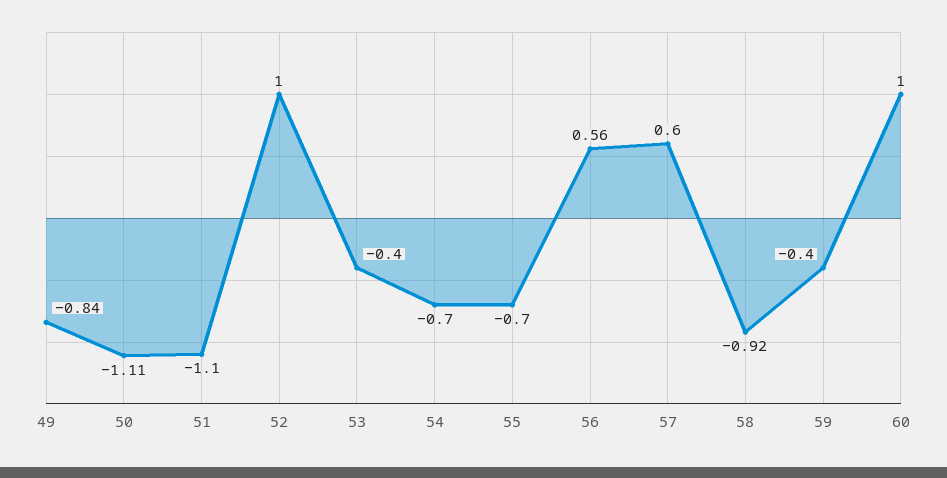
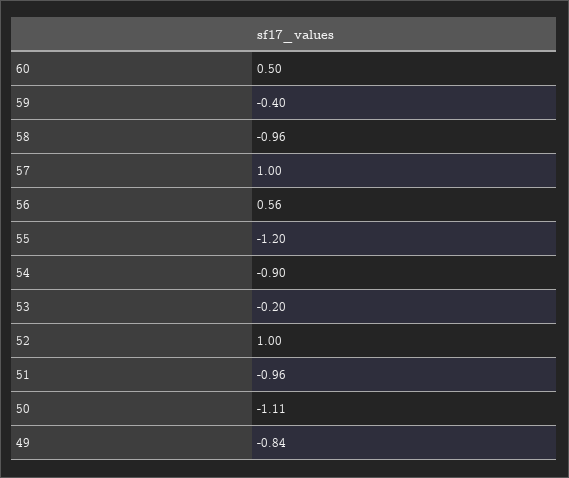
51: -1.1 -> -0.96
53: -0.4 -> -0.2
54: -0.7 -> -0.9
55: -0.7 -> -1.2
57: 0.6 -> 1
58: -0.92 -> -0.96
60: 1 -> 0.5

